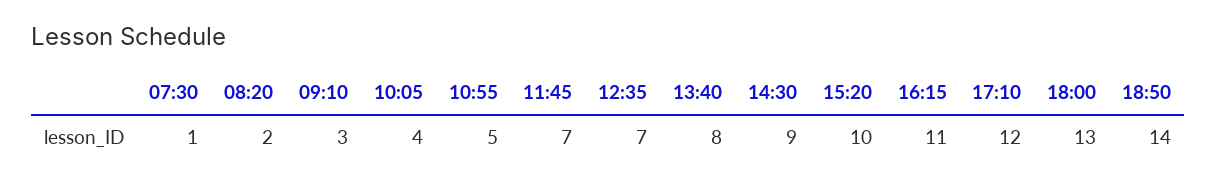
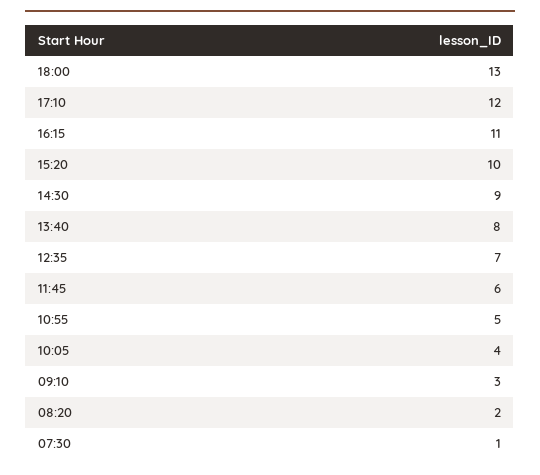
11:45: 7 -> 6
18:50: 14 -> none

